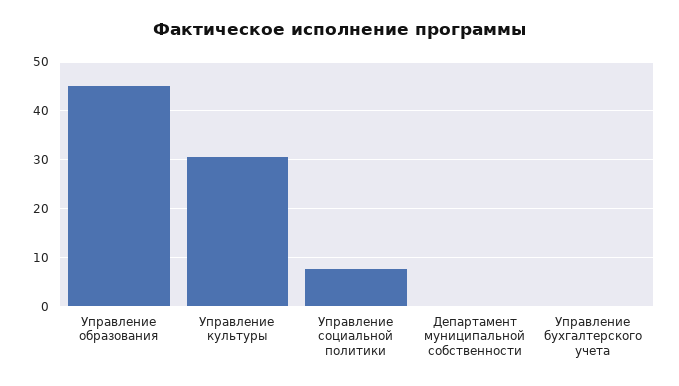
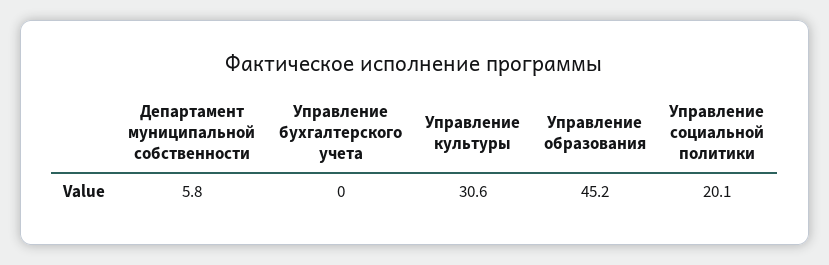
Управление социальной политики: 8 -> 20.1
Департамент муниципальной собственности: 0 -> 5.8

